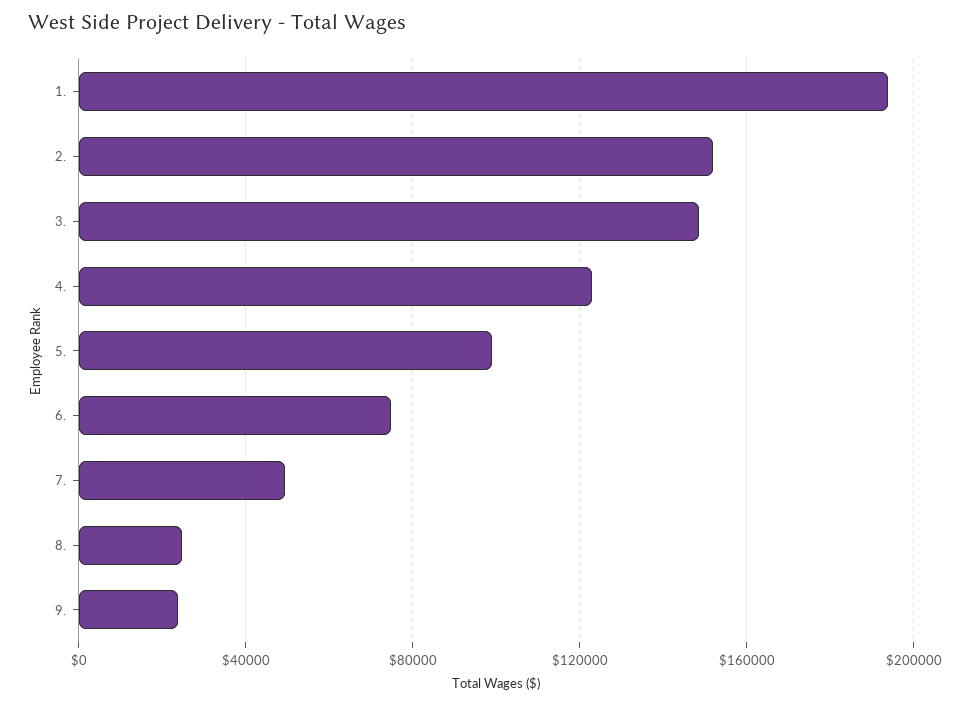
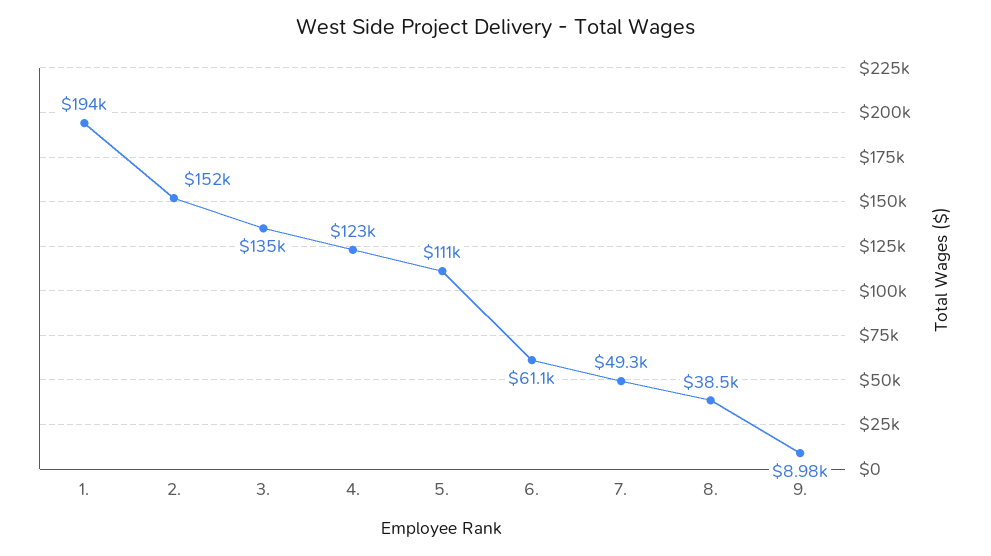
3.: 150000 -> 135000
5.: 100000 -> 111000
6.: 75000 -> 61100
8.: 25000 -> 38500
9.: 25000 -> 8980

